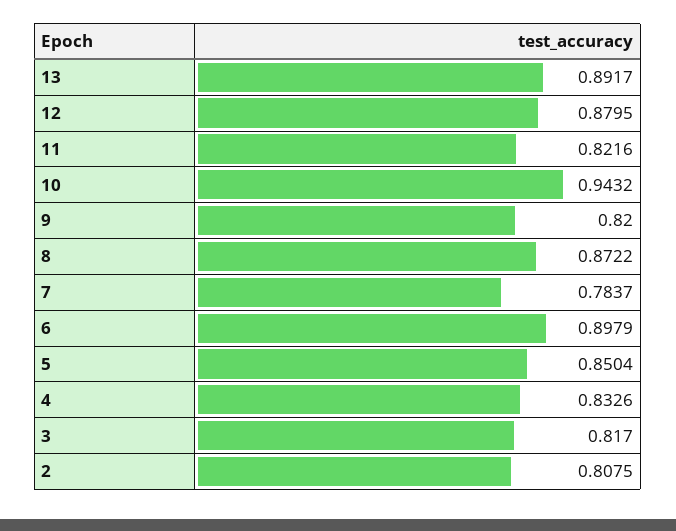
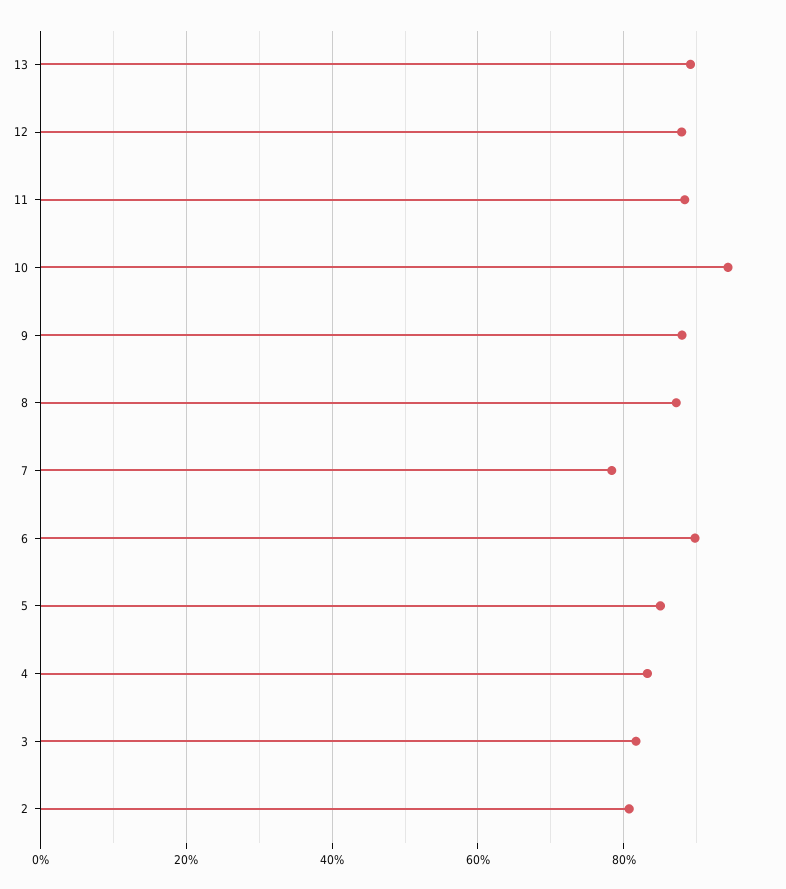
11: 0.8216 -> 0.88
9: 0.82 -> 0.88

